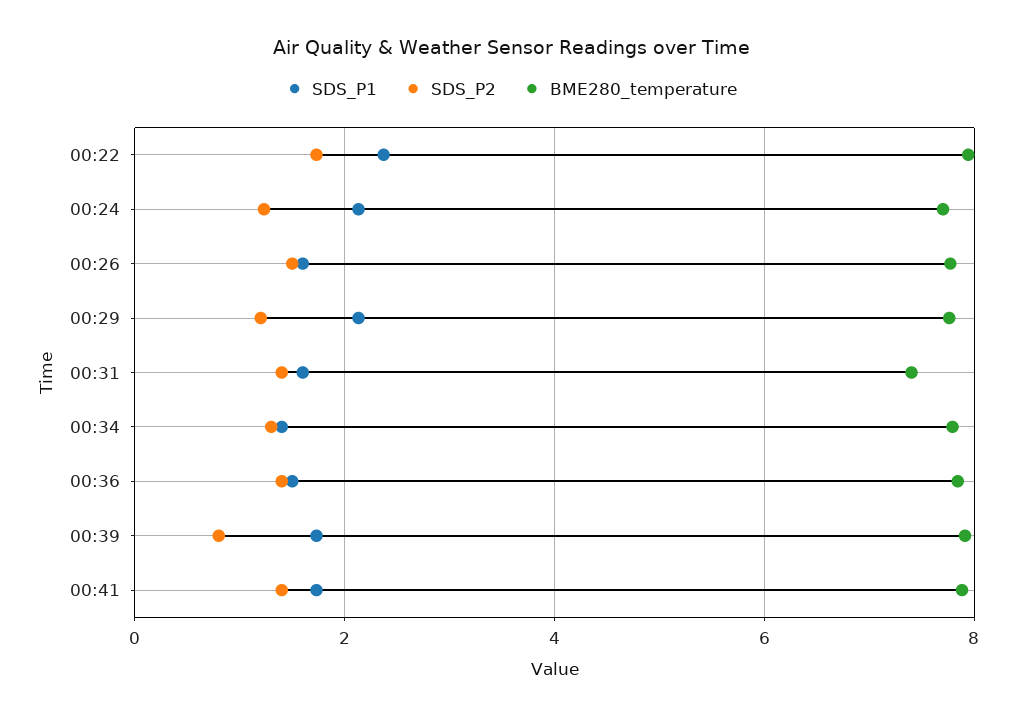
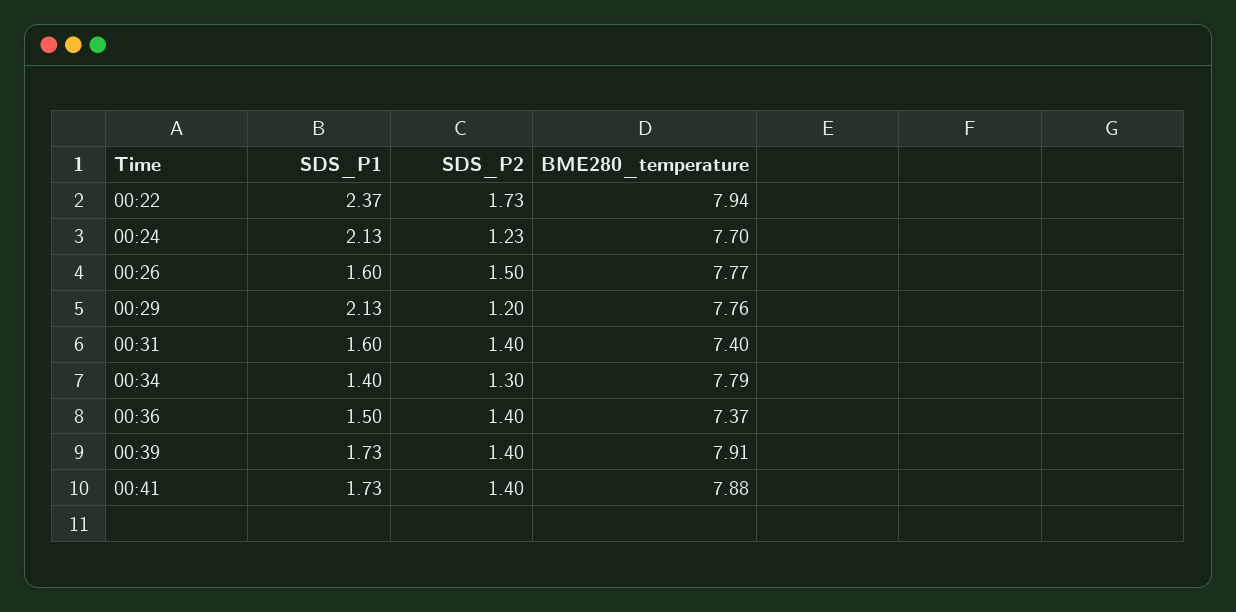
BME280_temperature, 00:36: 7.8 -> 7.37
SDS_P2, 00:39: 0.8 -> 1.4

